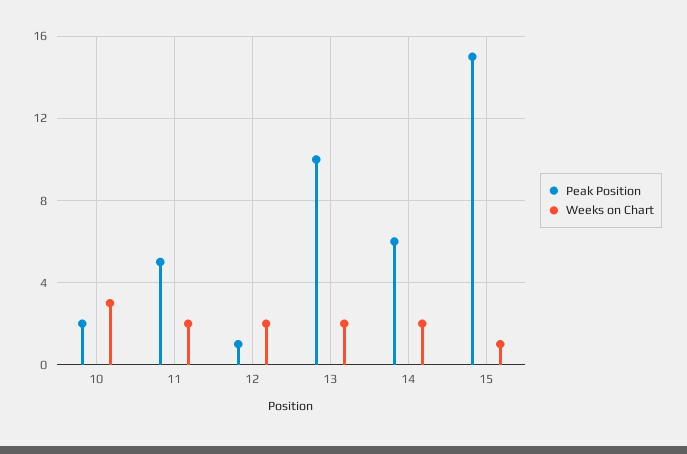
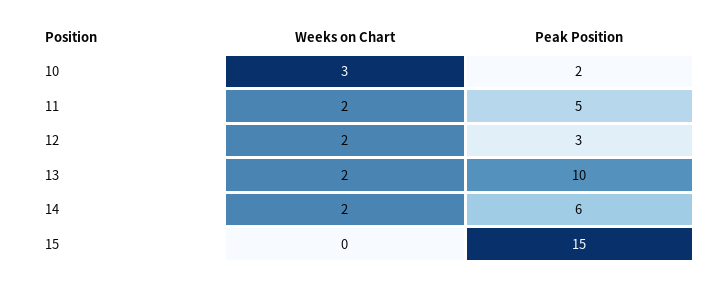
Peak Position, 12: 1 -> 3
Weeks on Chart, 15: 1 -> 0

